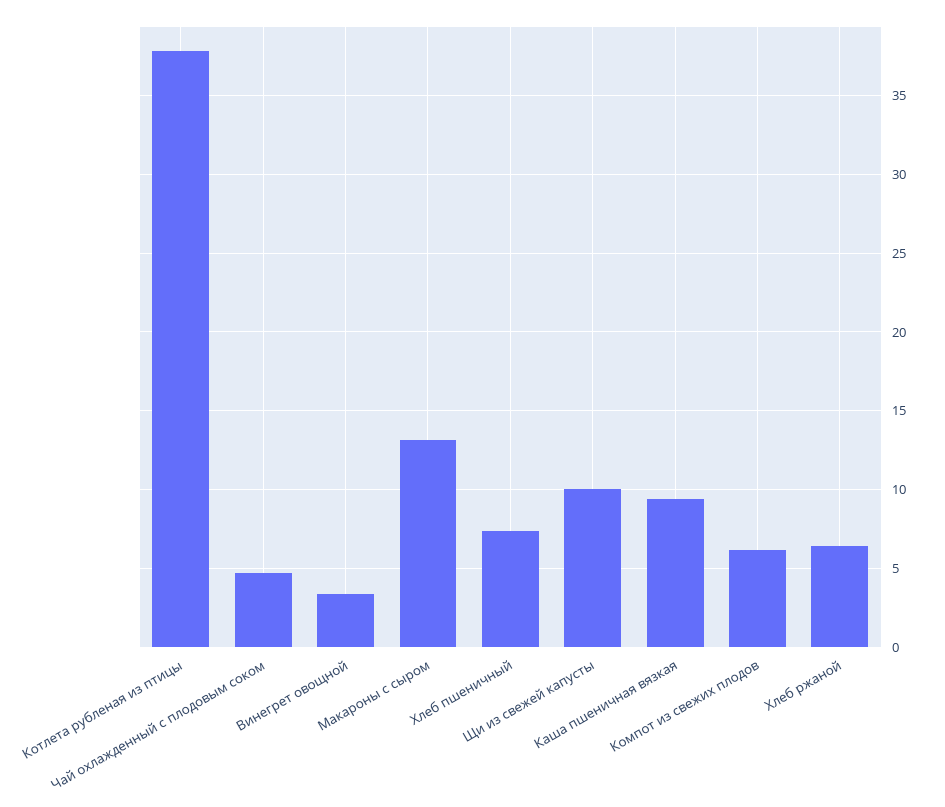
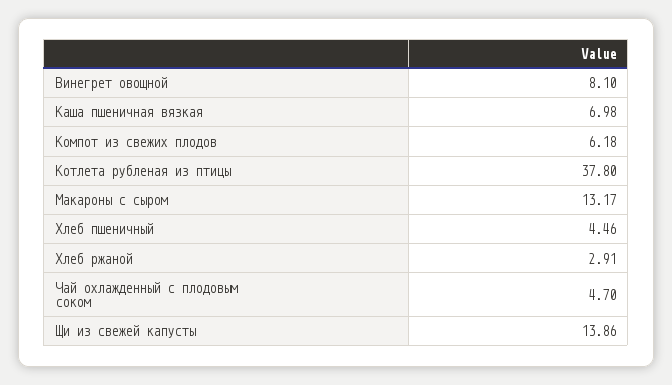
Винегрет овощной: 3.5 -> 8.1
Хлеб пшеничный: 7.5 -> 4.46
Щи из свежей капусты: 10 -> 13.86
Каша пшеничная вязкая: 9.5 -> 6.98
Хлеб ржаной: 6.5 -> 2.91

